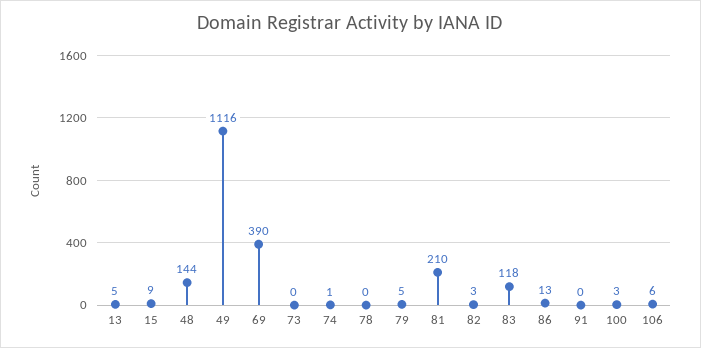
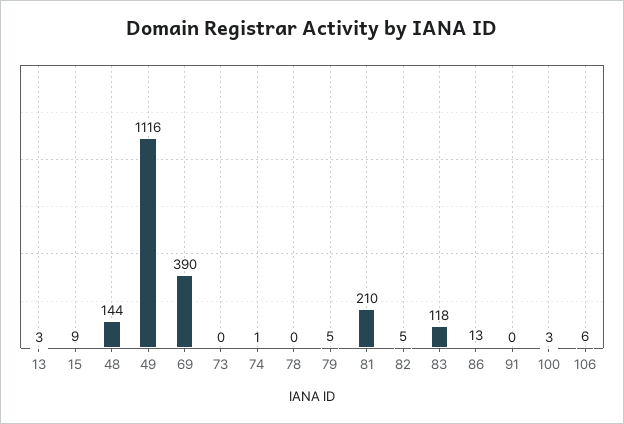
13: 5 -> 3
82: 3 -> 5

